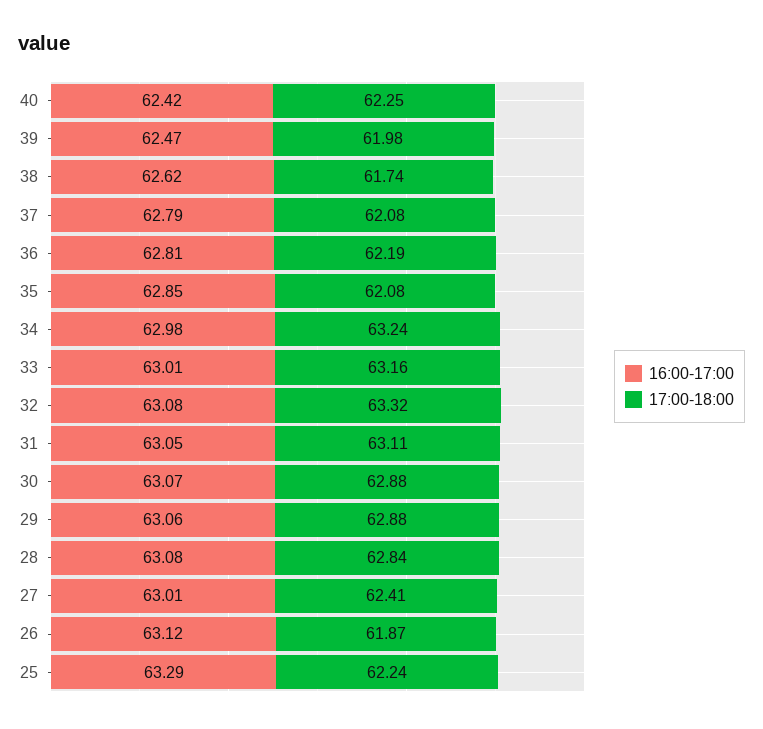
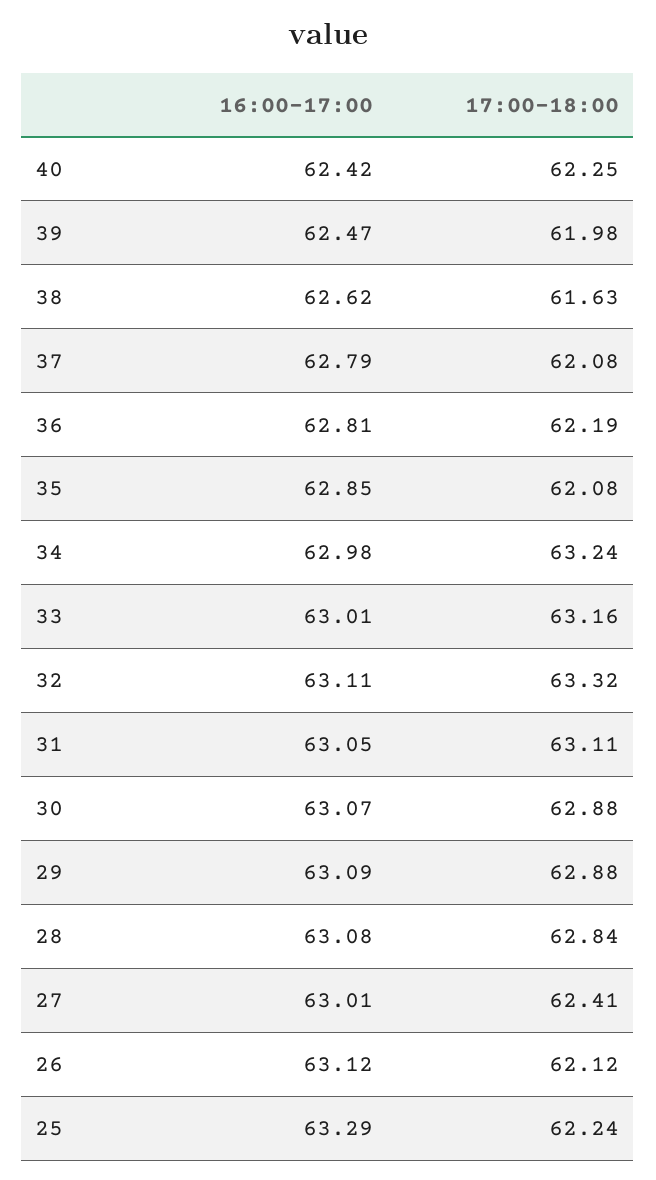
17:00-18:00, 38: 61.74 -> 61.63
16:00-17:00, 32: 63.08 -> 63.11
16:00-17:00, 29: 63.06 -> 63.09
17:00-18:00, 26: 61.87 -> 62.12

